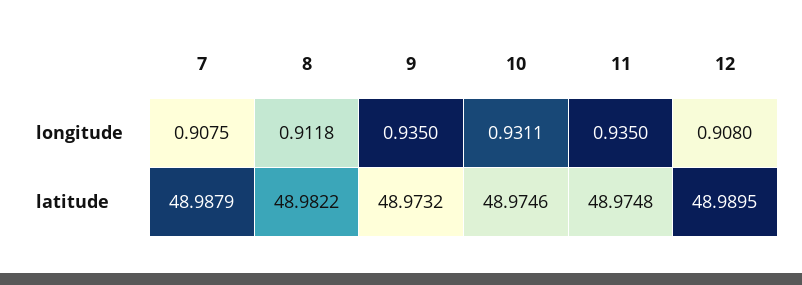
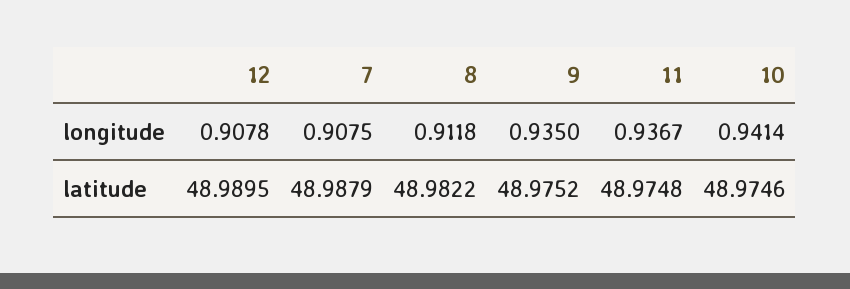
10, longitude: 0.9311 -> 0.9414
11, longitude: 0.935 -> 0.9367
12, longitude: 0.908 -> 0.9078
9, latitude: 48.9732 -> 48.9752

